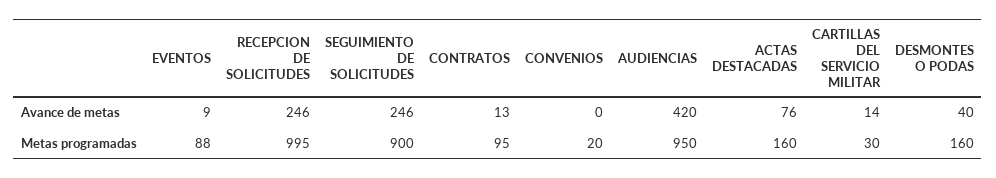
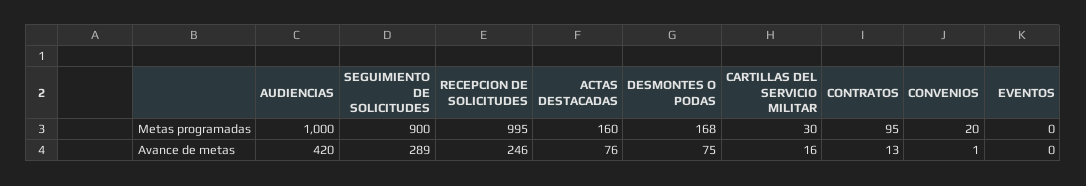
EVENTOS, Avance de metas: 9 -> 0
SEGUIMIENTO DE SOLICITUDES, Avance de metas: 246 -> 289
CONVENIOS, Avance de metas: 0 -> 1
CARTILLAS DEL SERVICIO MILITAR, Avance de metas: 14 -> 16
DESMONTES O PODAS, Avance de metas: 40 -> 75
EVENTOS, Metas programadas: 88 -> 0
AUDIENCIAS, Metas programadas: 950 -> 1000
DESMONTES O PODAS, Metas programadas: 160 -> 168

